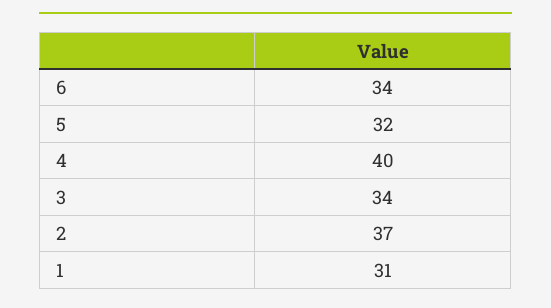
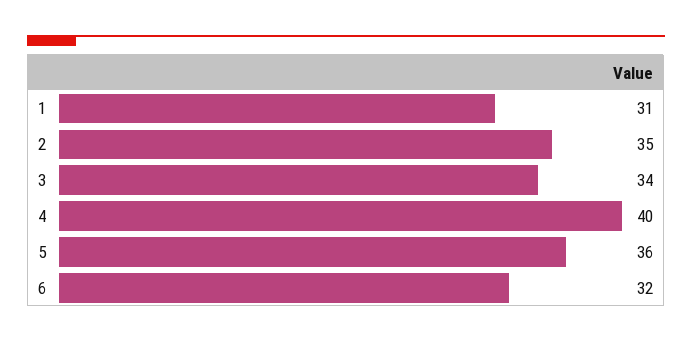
6: 34 -> 32
5: 32 -> 36
2: 37 -> 35

